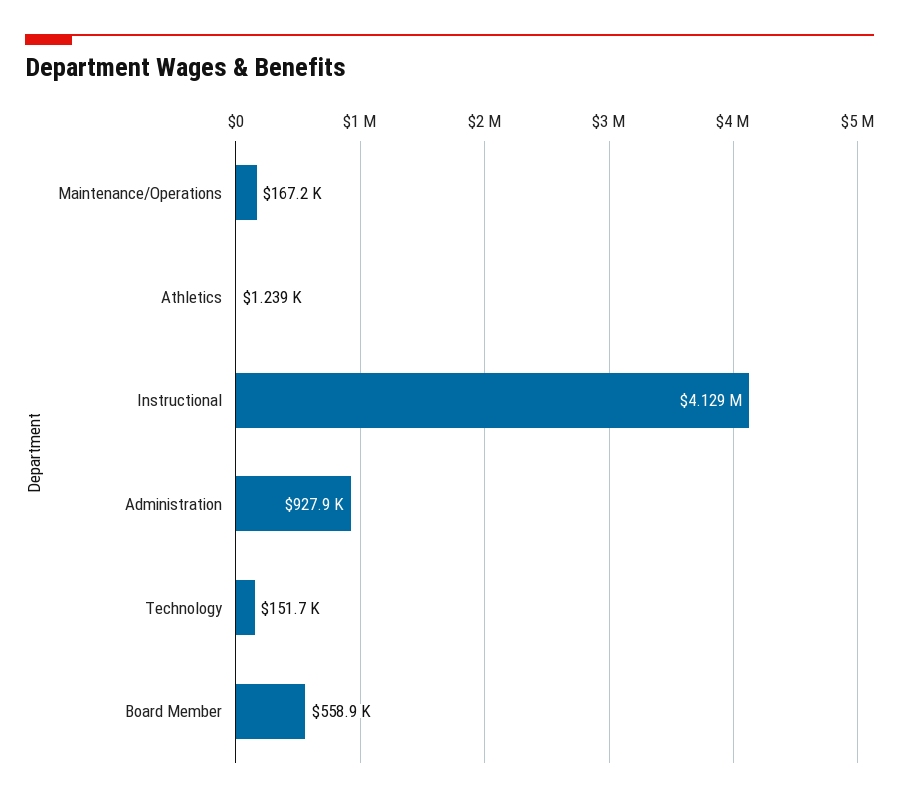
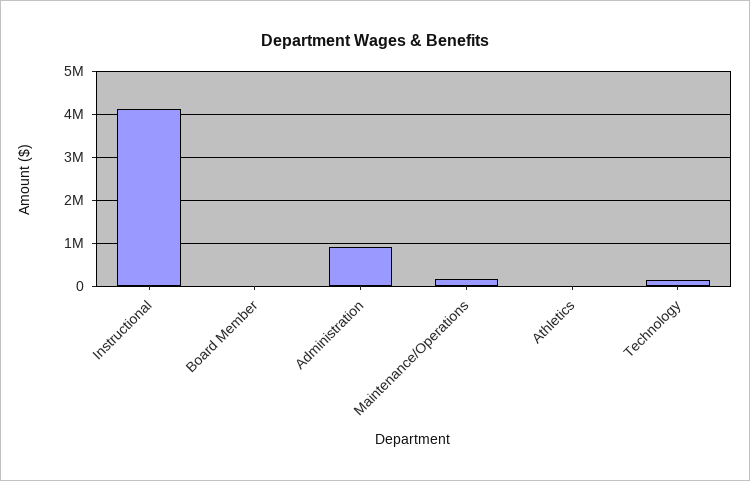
Board Member: 558900 -> 0

